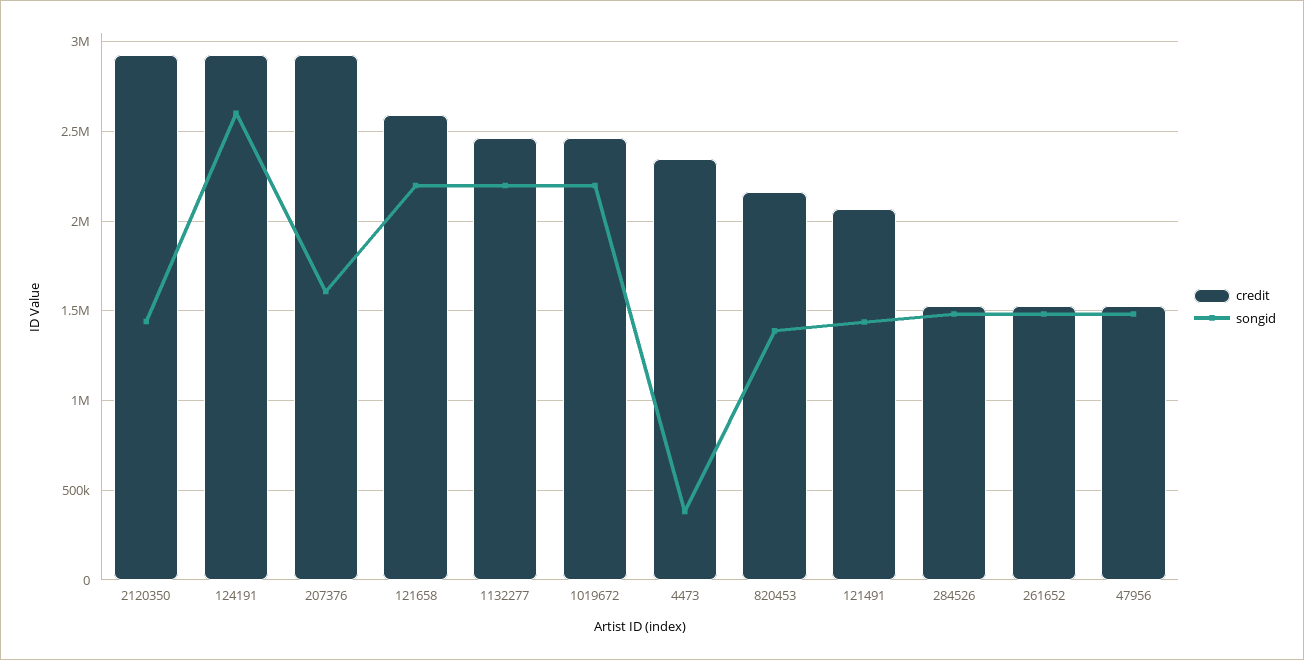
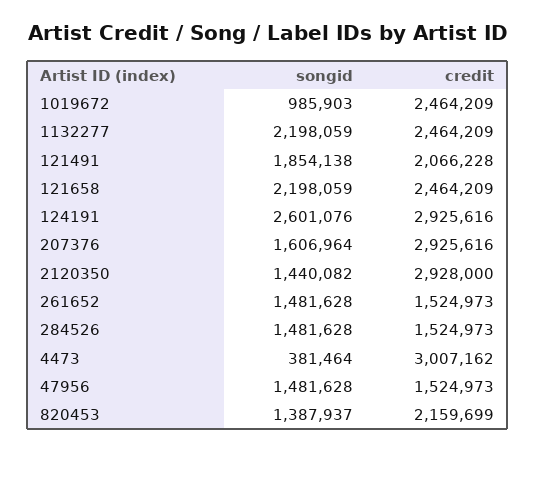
credit, 121658: 2600000 -> 2464209
songid, 1019672: 2200000 -> 985903
credit, 4473: 2350000 -> 3007162
songid, 121491: 1450000 -> 1854138

